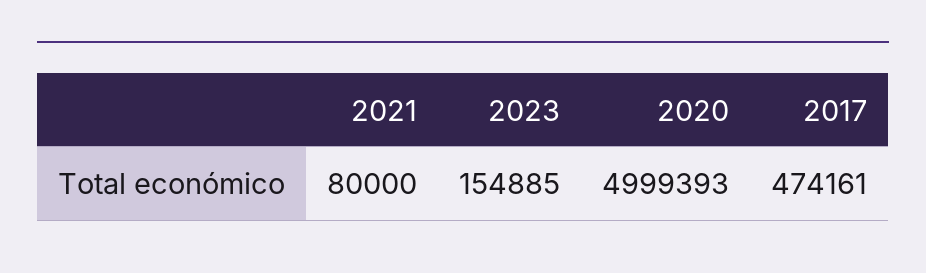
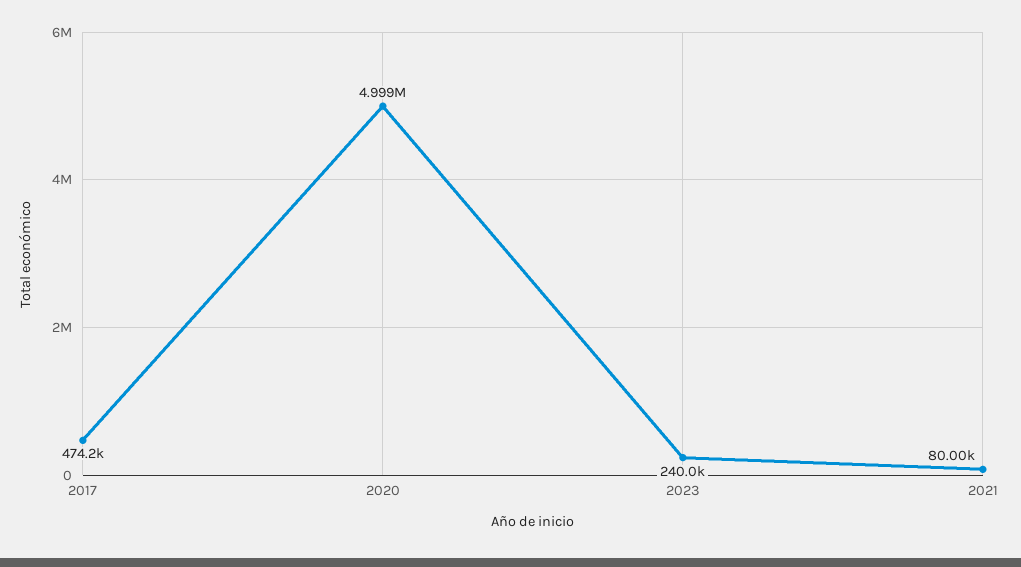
2023: 154885 -> 240000

